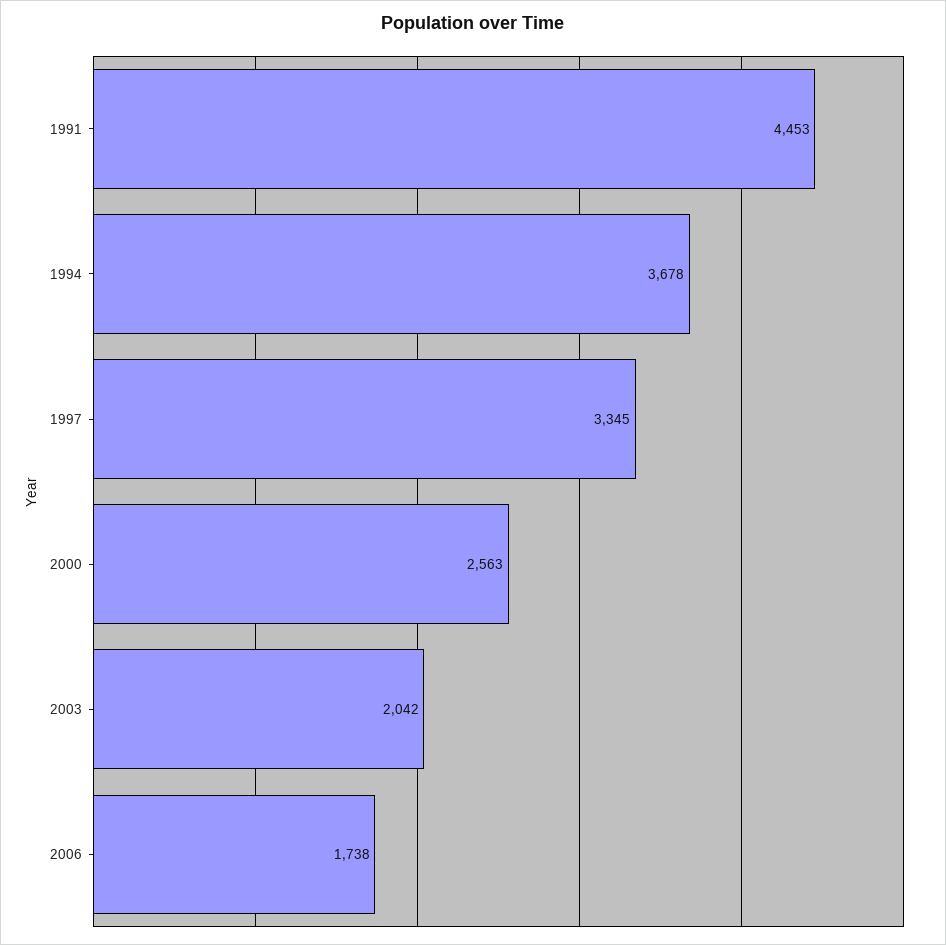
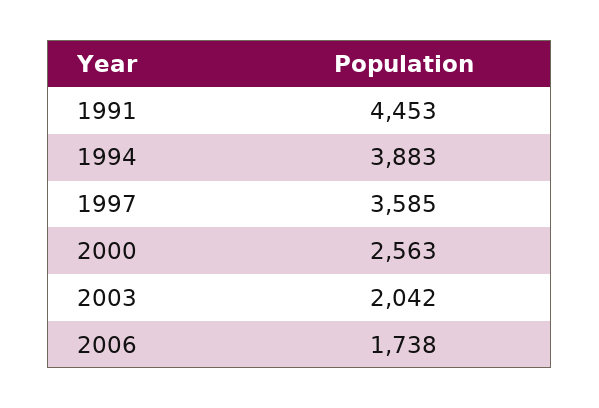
1994: 3678 -> 3883
1997: 3345 -> 3585

